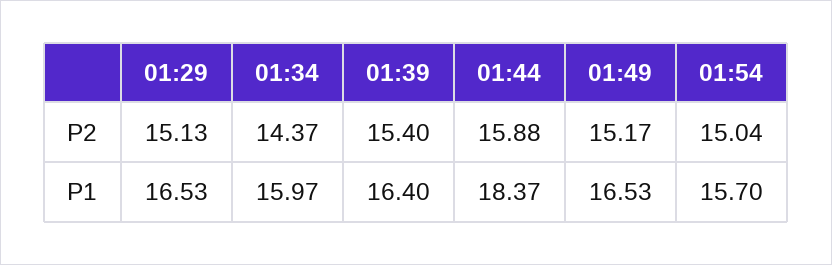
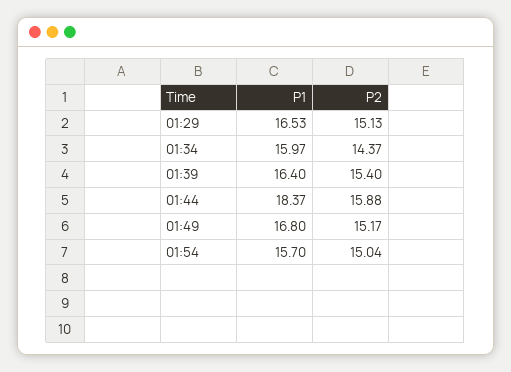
01:49, P1: 16.53 -> 16.8

